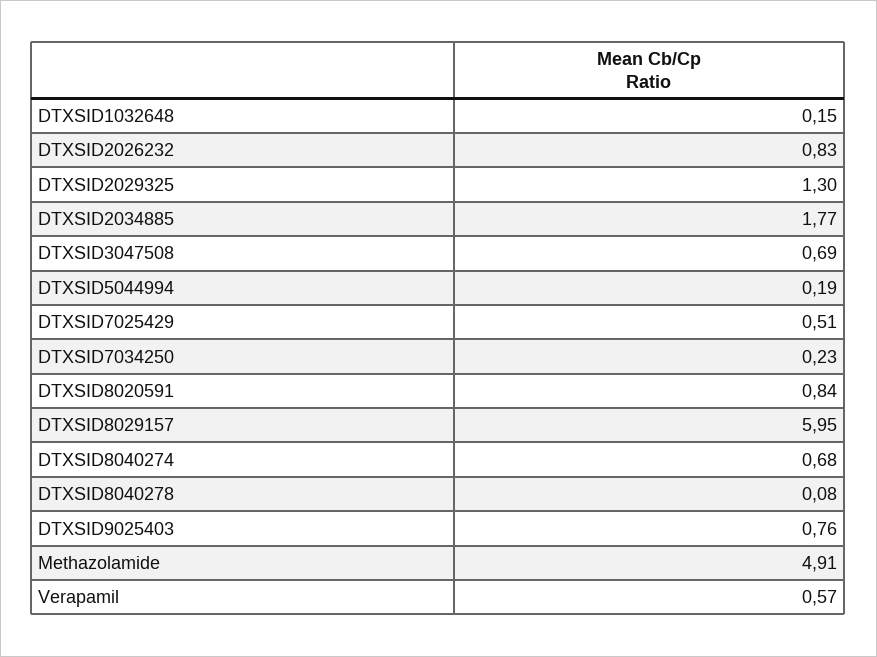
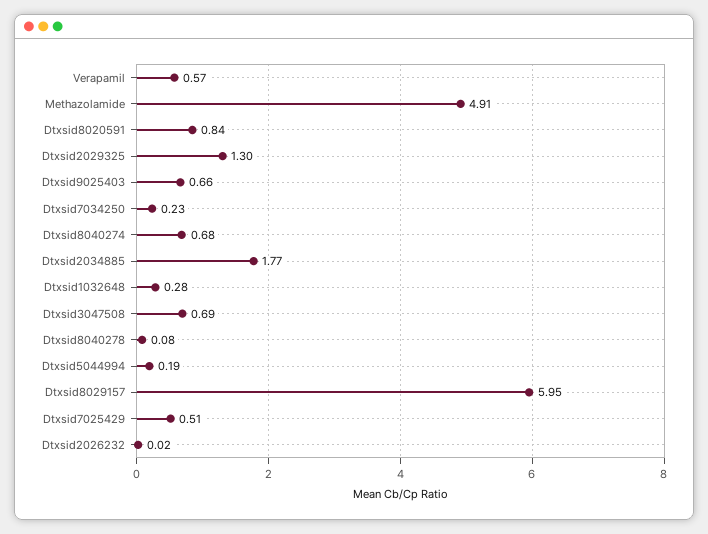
DTXSID1032648: 0.15 -> 0.28
DTXSID2026232: 0.83 -> 0.02
DTXSID9025403: 0.76 -> 0.66

